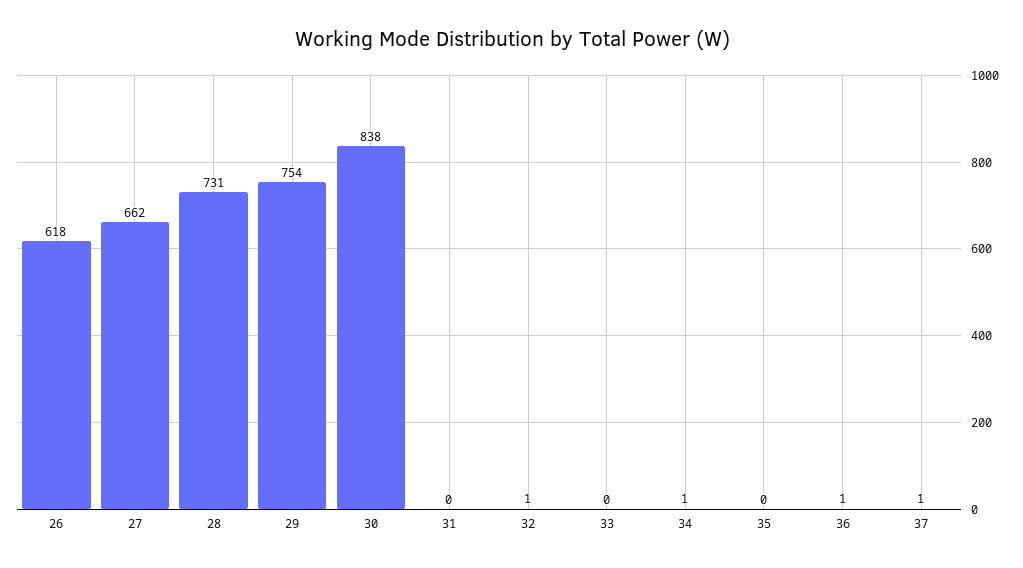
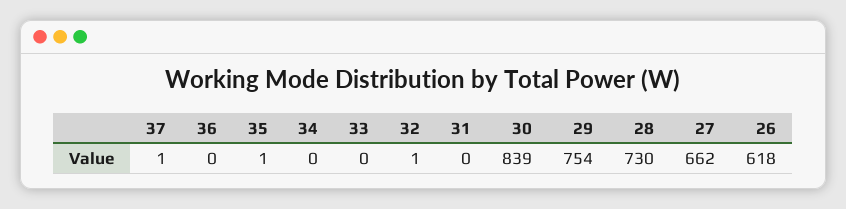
28: 731 -> 730
30: 838 -> 839
34: 1 -> 0
35: 0 -> 1
36: 1 -> 0

